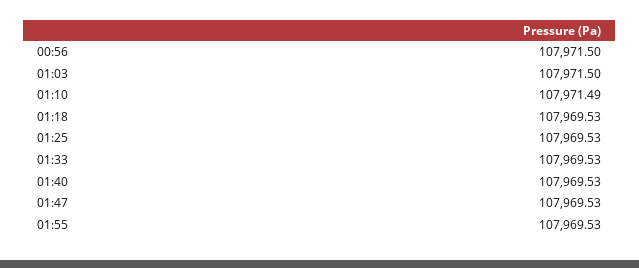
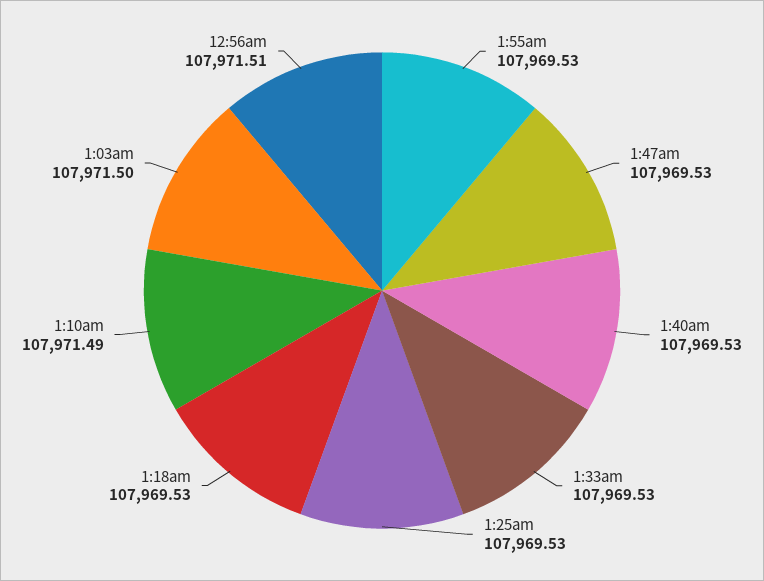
00:56: 107971.5 -> 107971.51

